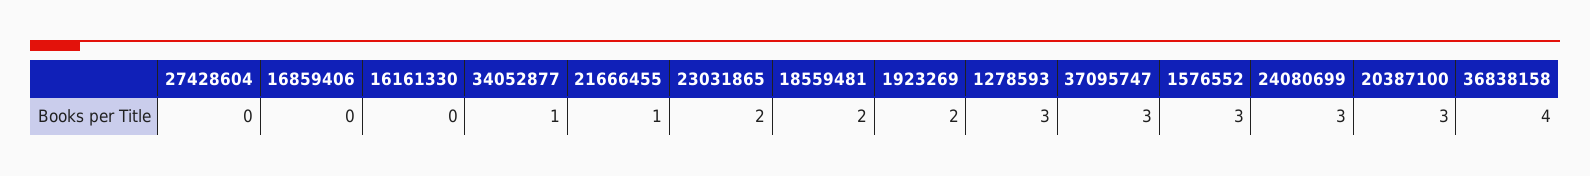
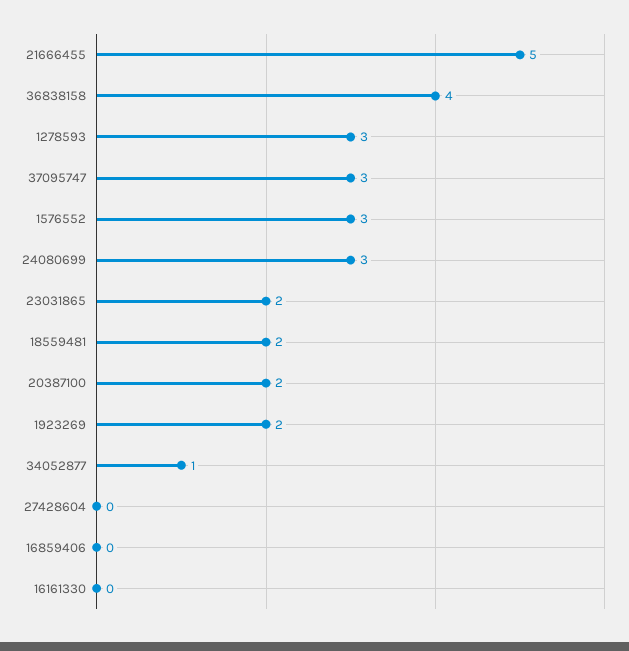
21666455: 1 -> 5
20387100: 3 -> 2

